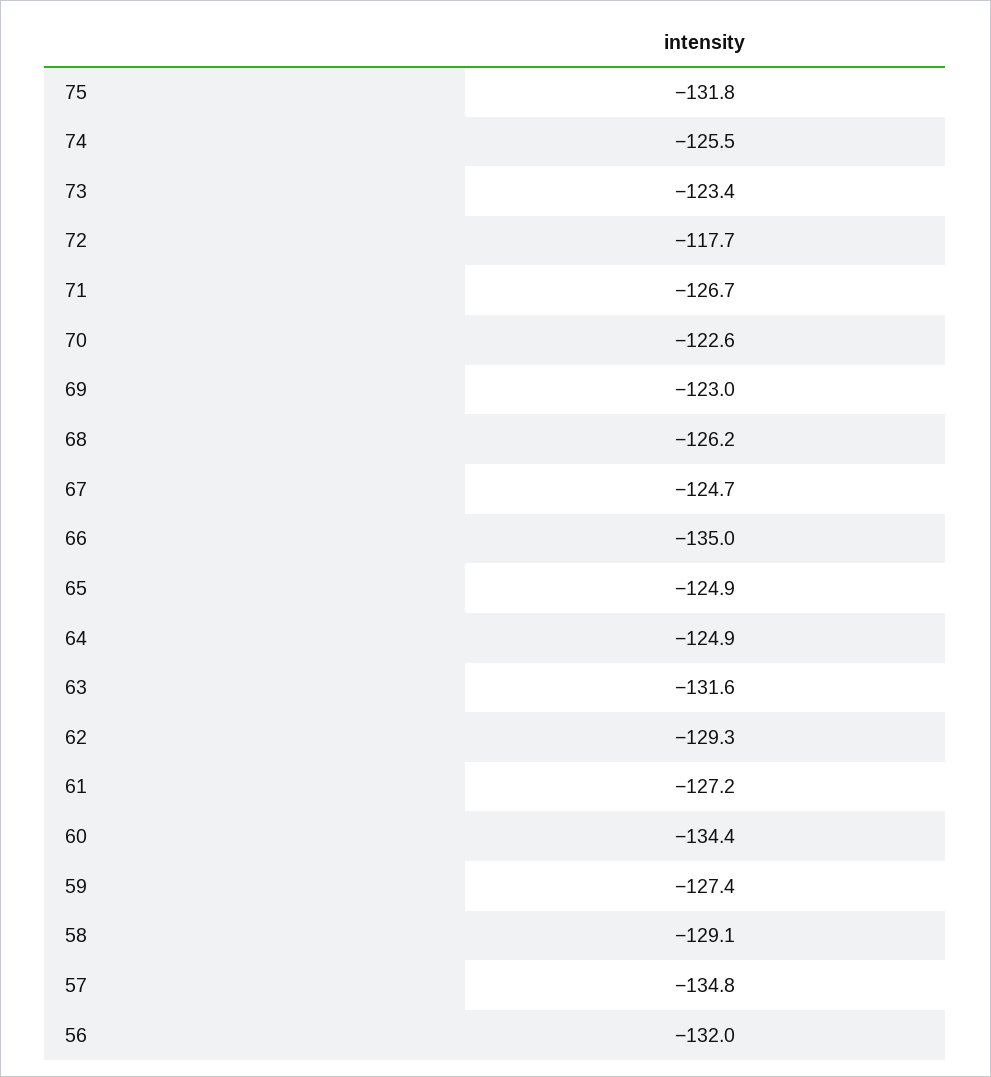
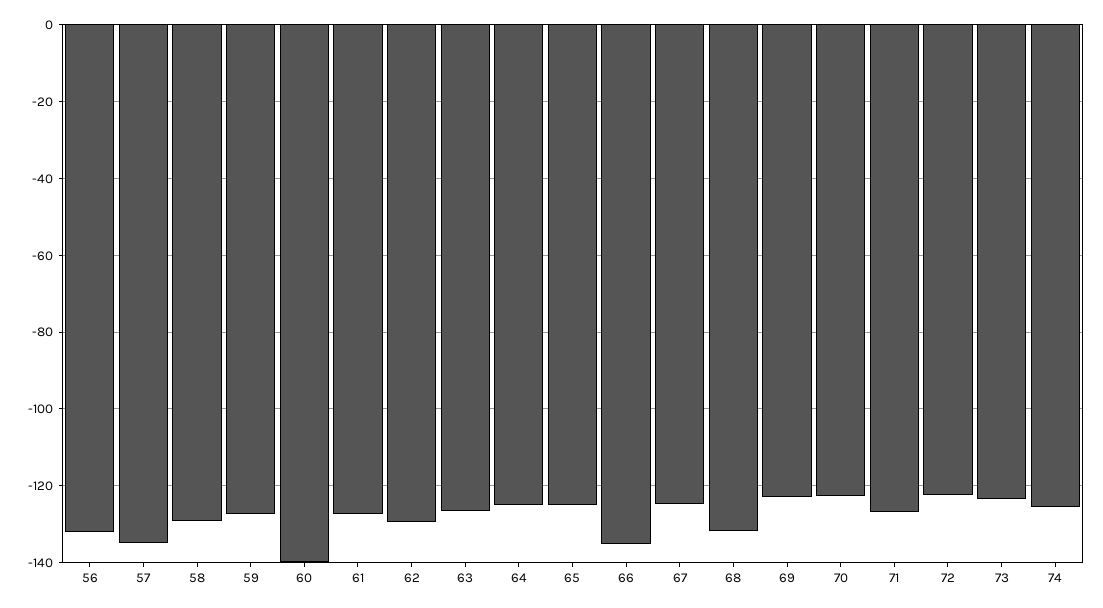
75: -131.8 -> none
72: -117.7 -> -122
68: -126.2 -> -132
63: -131.6 -> -126
60: -134.4 -> -140

